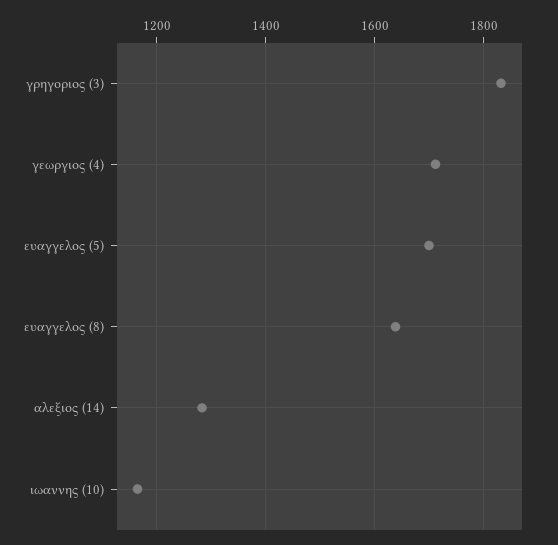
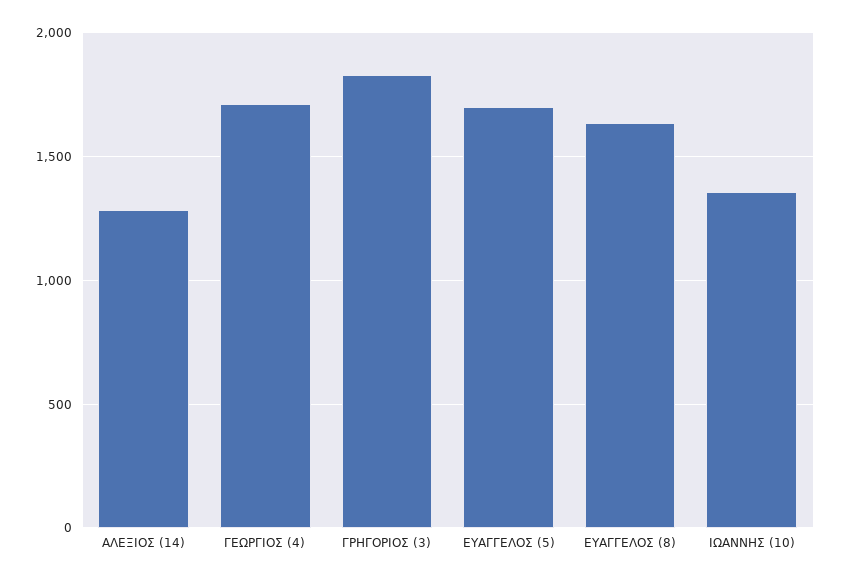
ιωαννης (10): 1160 -> 1350

